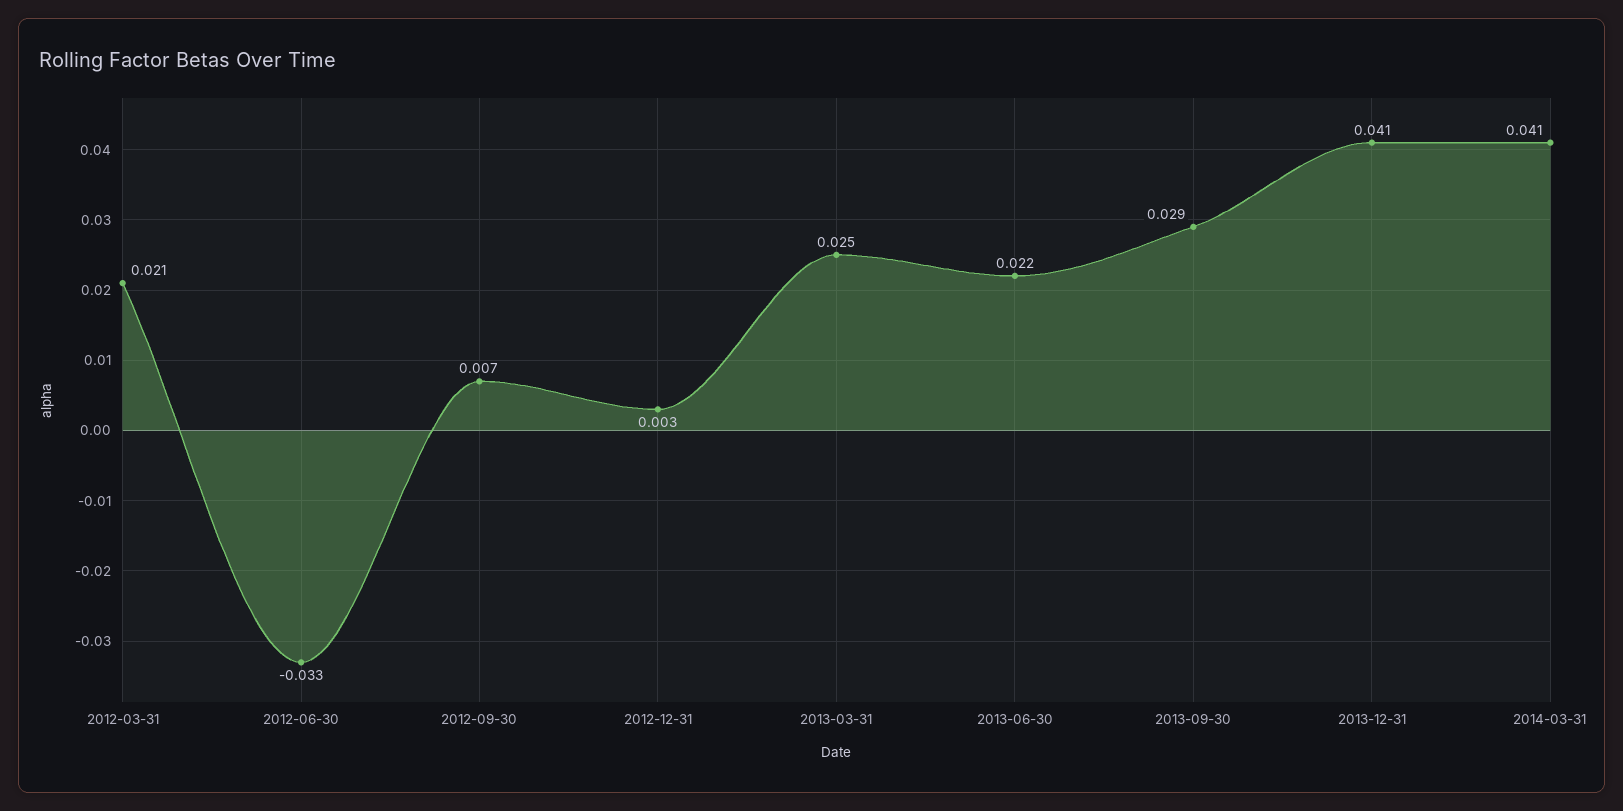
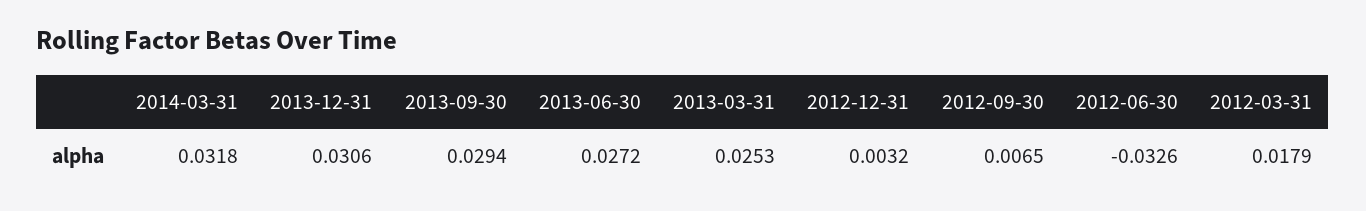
2012-03-31: 0.021 -> 0.0179
2013-06-30: 0.022 -> 0.0272
2013-12-31: 0.041 -> 0.0306
2014-03-31: 0.041 -> 0.0318

